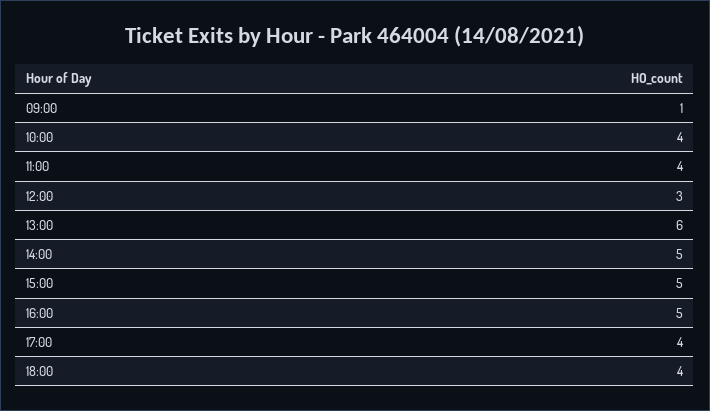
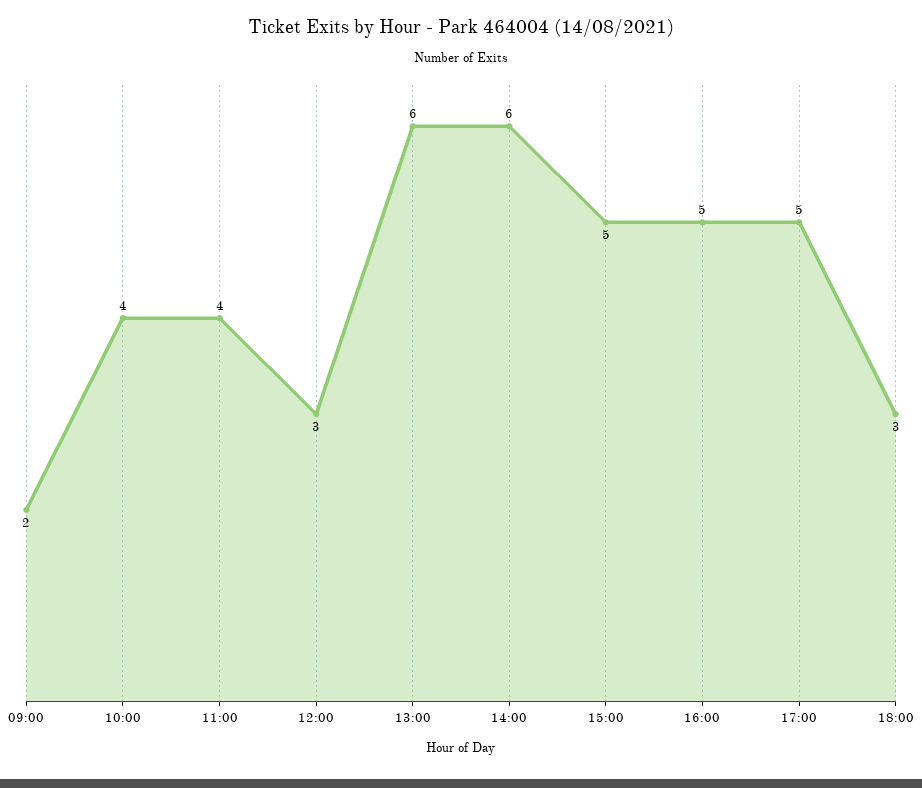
09:00: 1 -> 2
14:00: 5 -> 6
17:00: 4 -> 5
18:00: 4 -> 3

